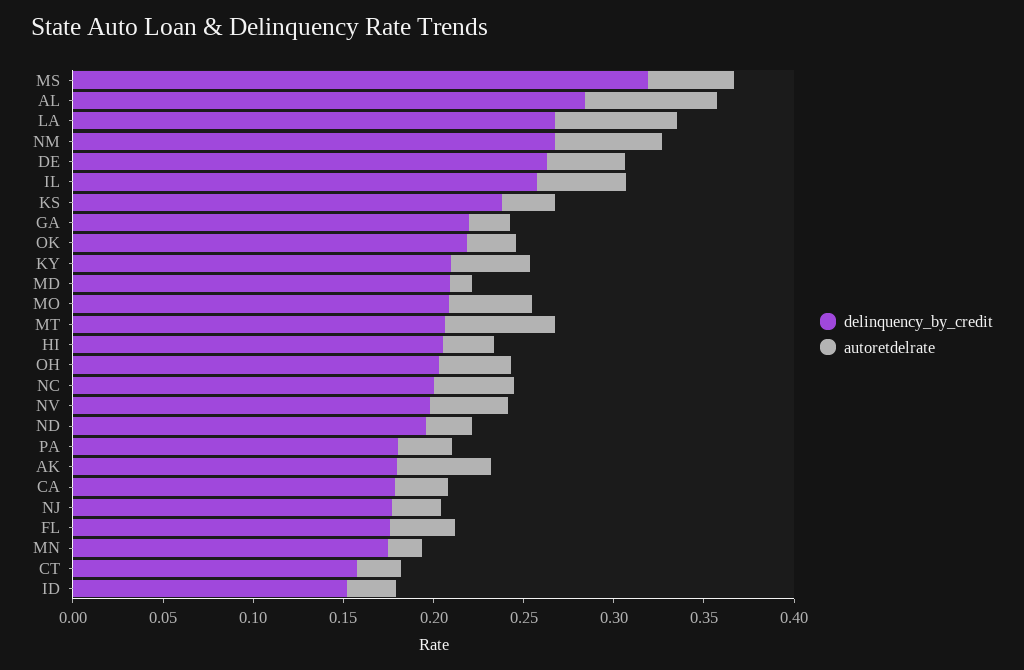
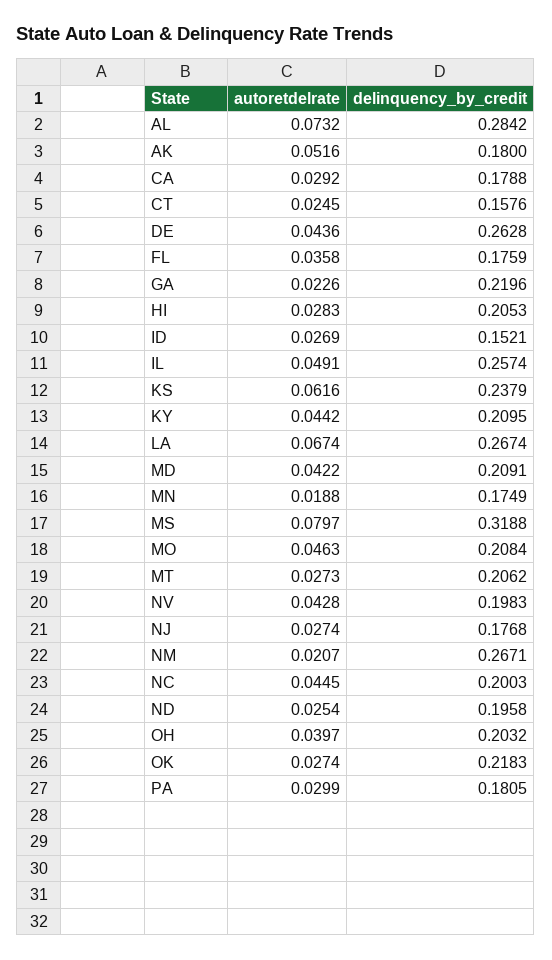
autoretdelrate, MS: 0.05 -> 0.0797
autoretdelrate, NM: 0.06 -> 0.0207
autoretdelrate, KS: 0.03 -> 0.0616
autoretdelrate, MD: 0.01 -> 0.0422
autoretdelrate, MT: 0.06 -> 0.0273

